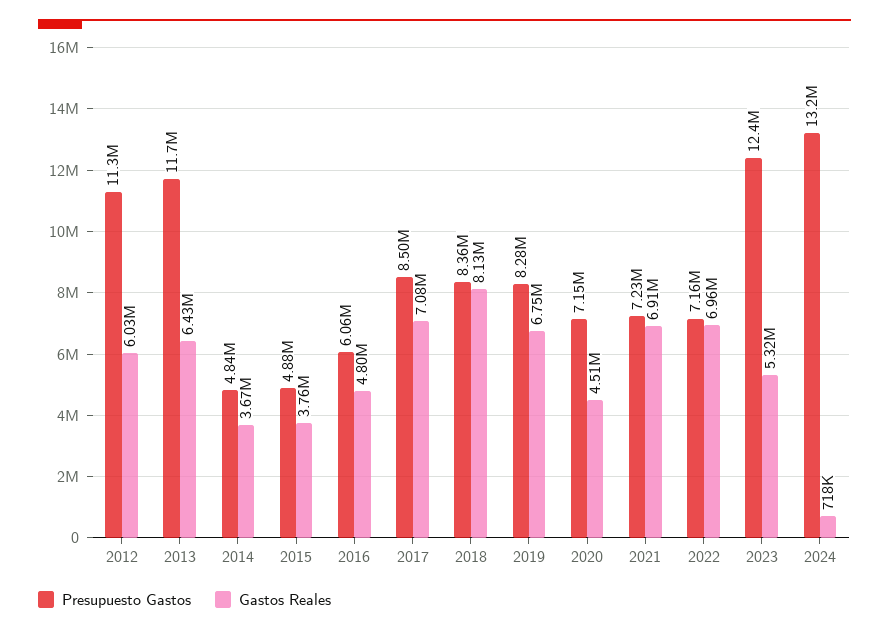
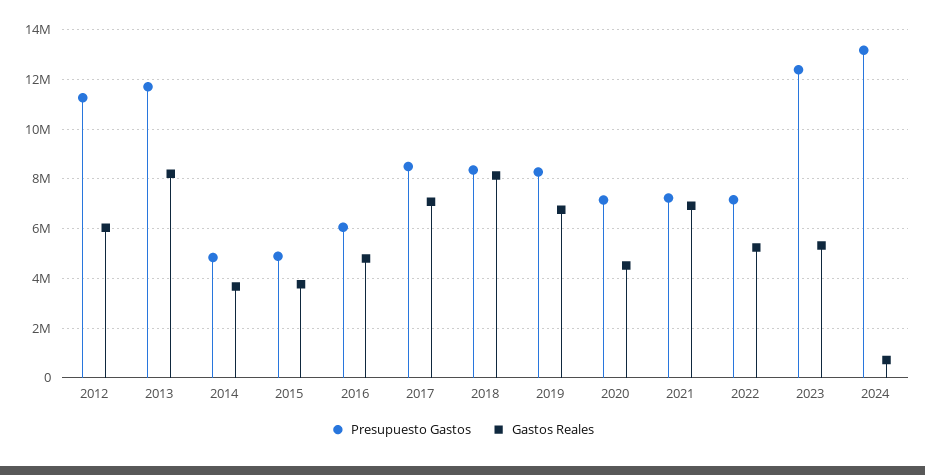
Gastos Reales, 2013: 6430000 -> 8250000
Gastos Reales, 2022: 6960000 -> 5250000

